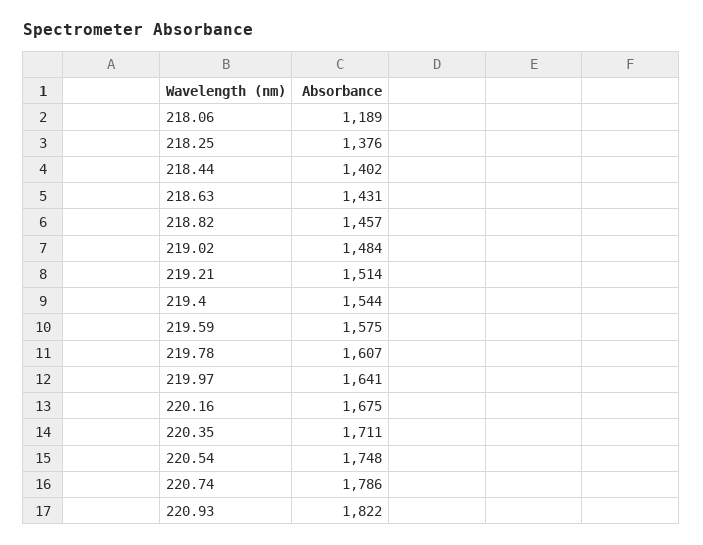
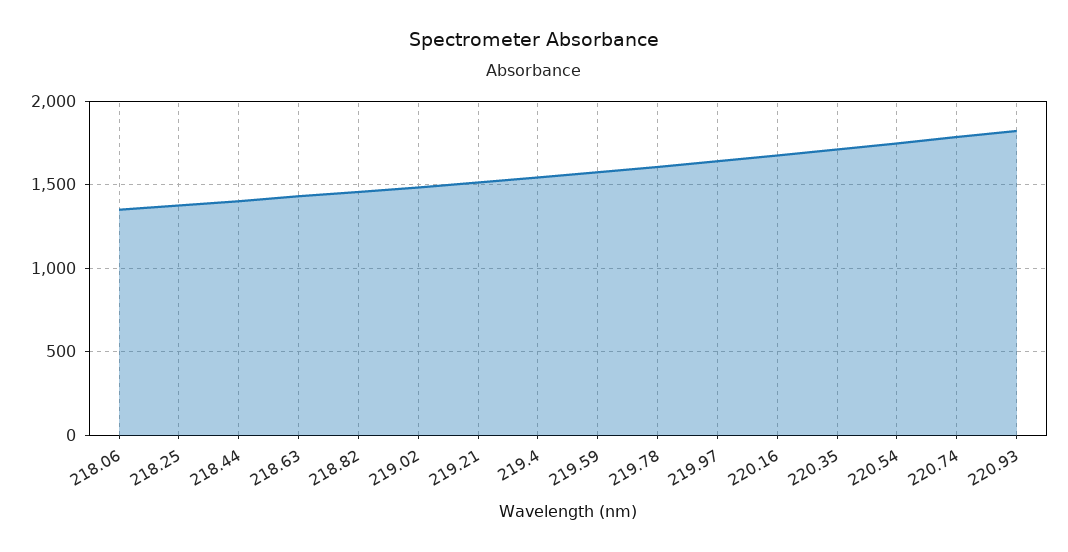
218.06: 1189 -> 1350

